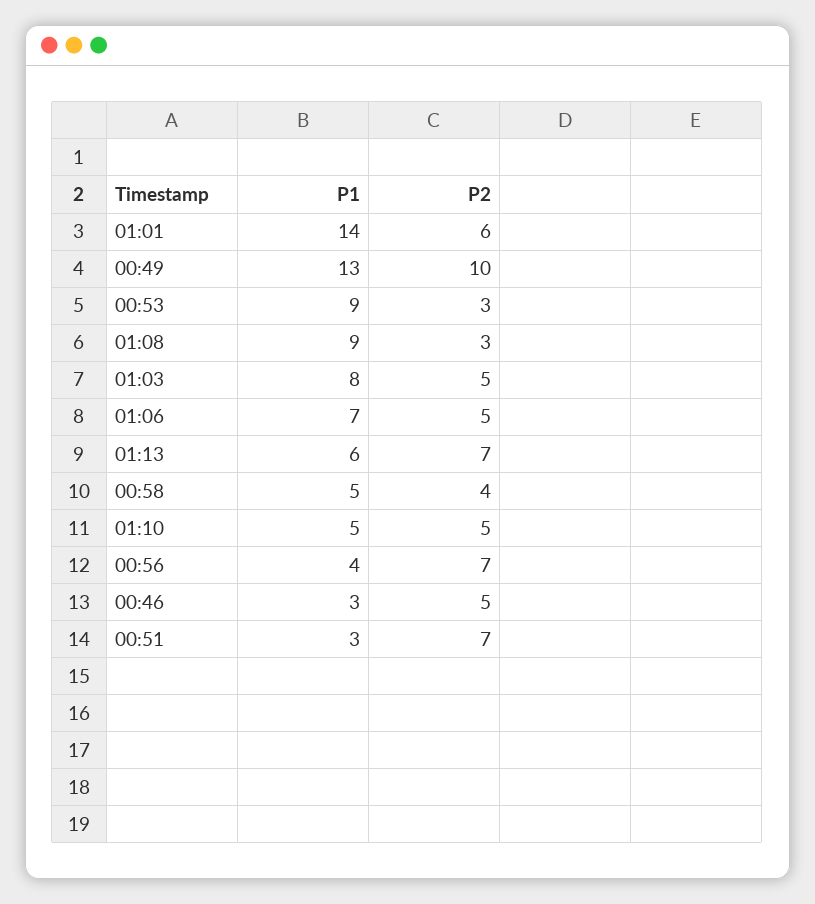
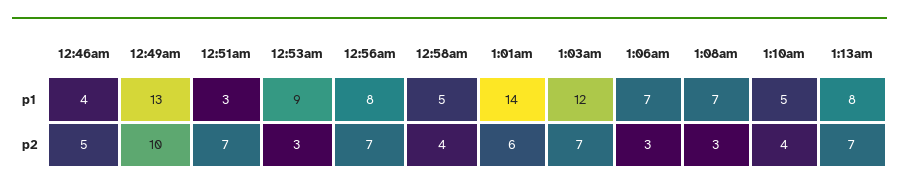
P1, 01:08: 9 -> 7
P1, 01:03: 8 -> 12
P2, 01:03: 5 -> 7
P2, 01:06: 5 -> 3
P1, 01:13: 6 -> 8
P2, 01:10: 5 -> 4
P1, 00:56: 4 -> 8
P1, 00:46: 3 -> 4

